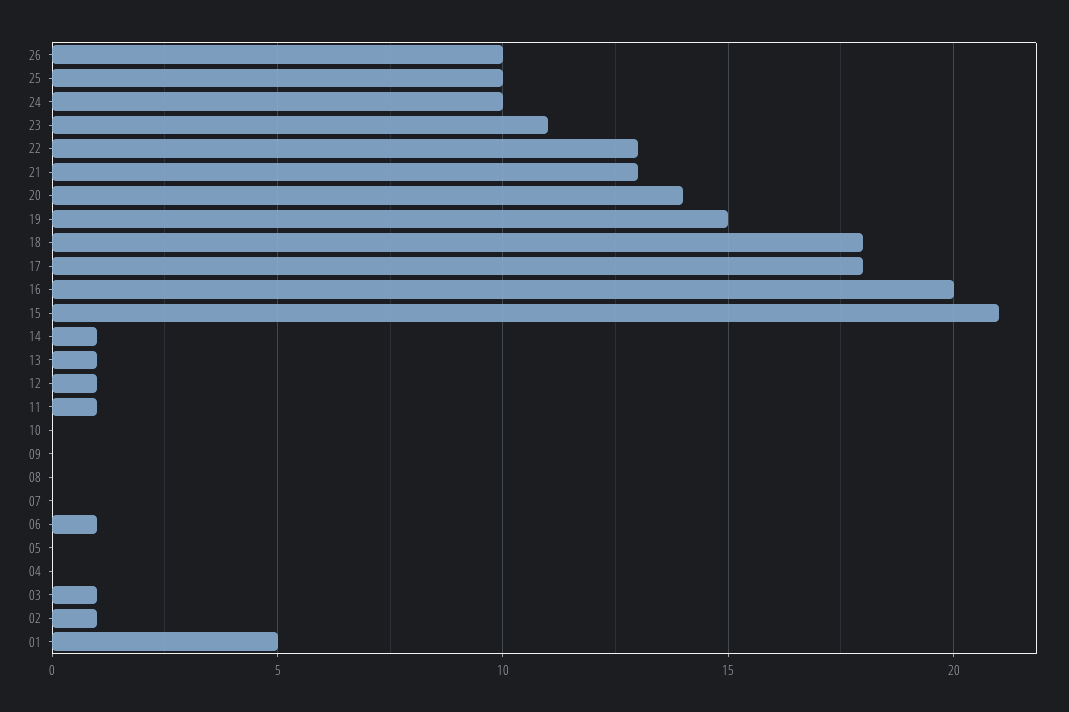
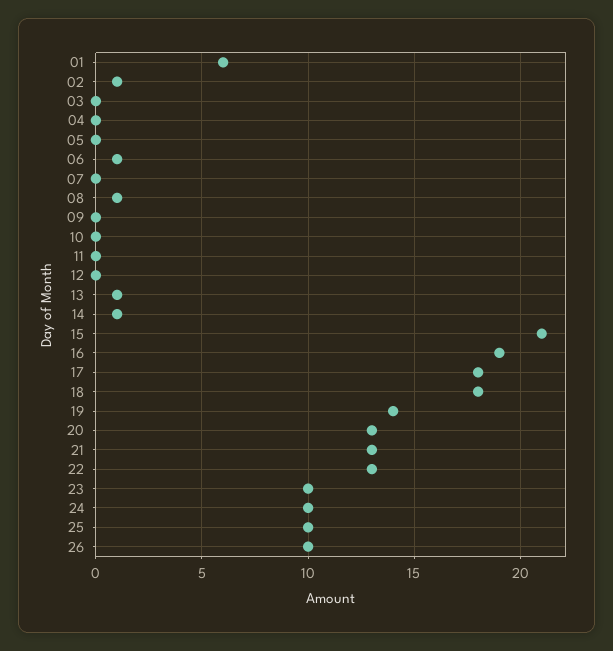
23: 11 -> 10
20: 14 -> 13
19: 15 -> 14
16: 20 -> 19
12: 1 -> 0
11: 1 -> 0
08: 0 -> 1
03: 1 -> 0
01: 5 -> 6

